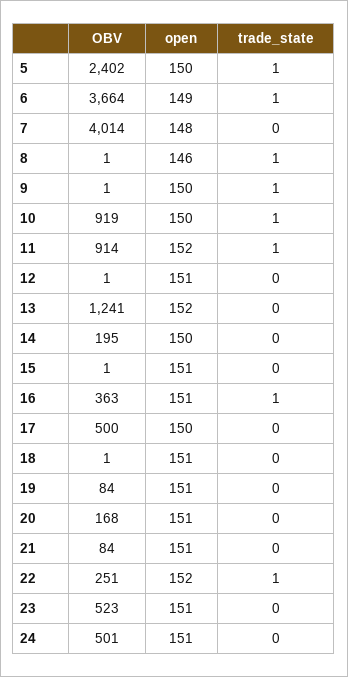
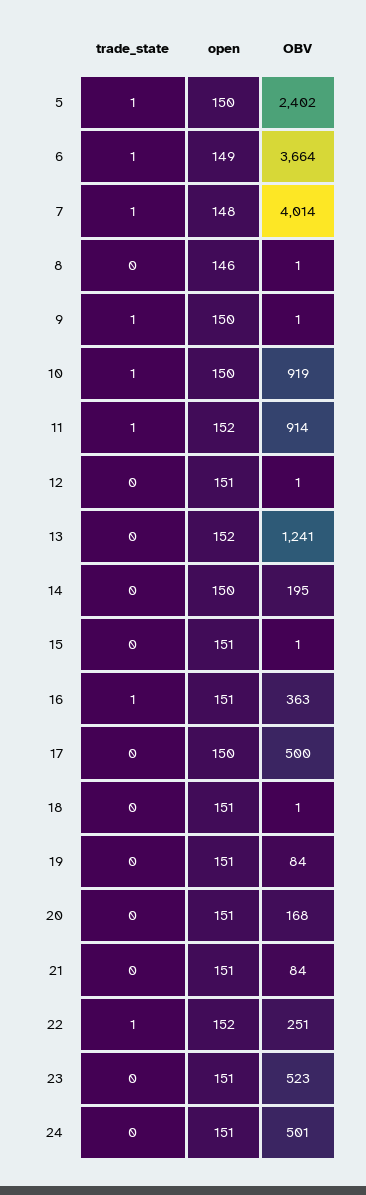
trade_state, 7: 0 -> 1
trade_state, 8: 1 -> 0

